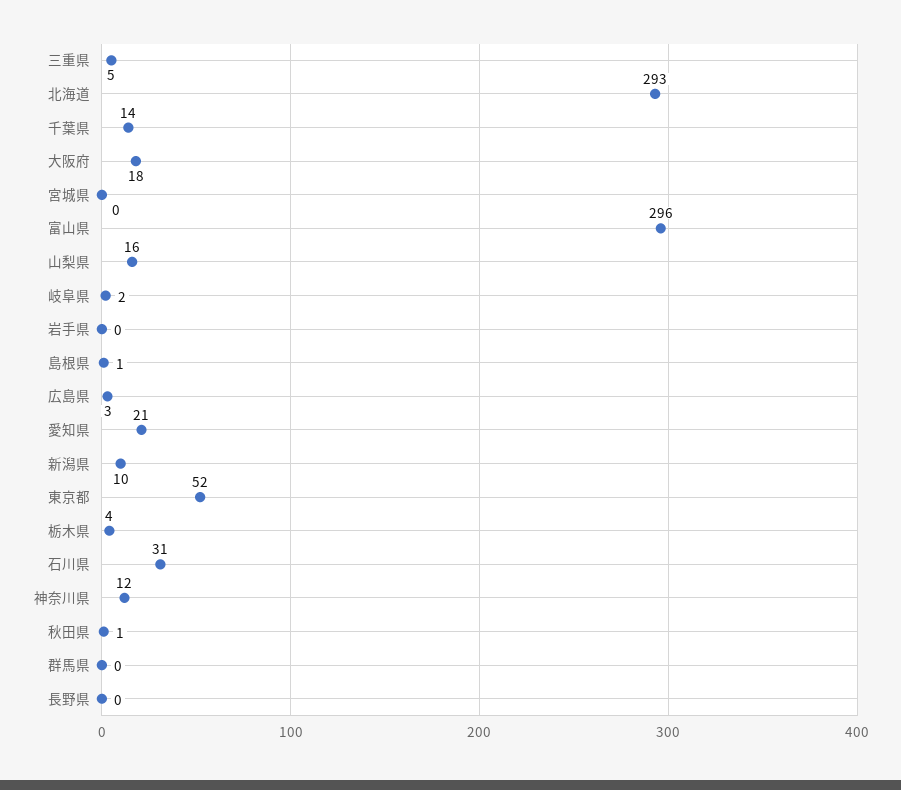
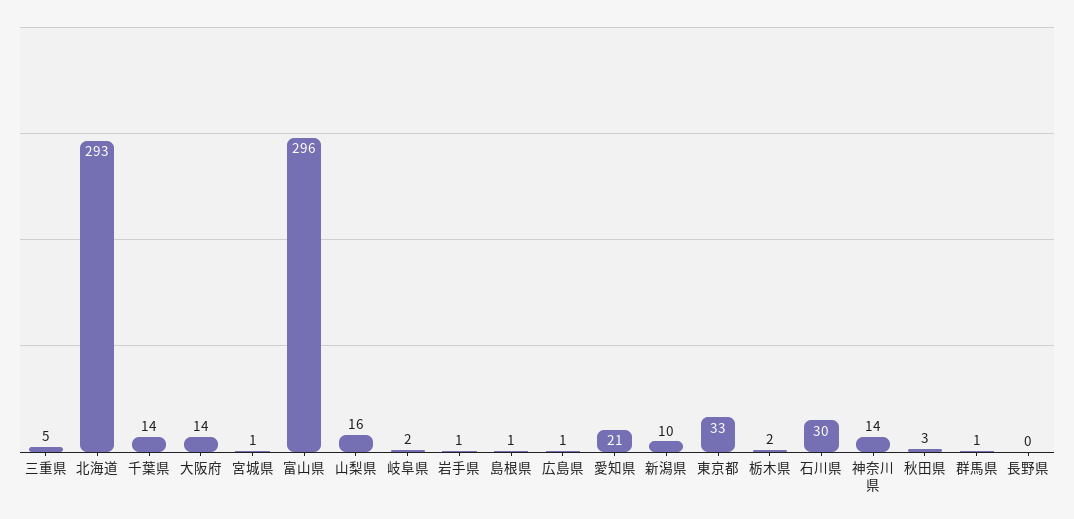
大阪府: 18 -> 14
宮城県: 0 -> 1
岩手県: 0 -> 1
広島県: 3 -> 1
東京都: 52 -> 33
栃木県: 4 -> 2
石川県: 31 -> 30
神奈川県: 12 -> 14
秋田県: 1 -> 3
群馬県: 0 -> 1

